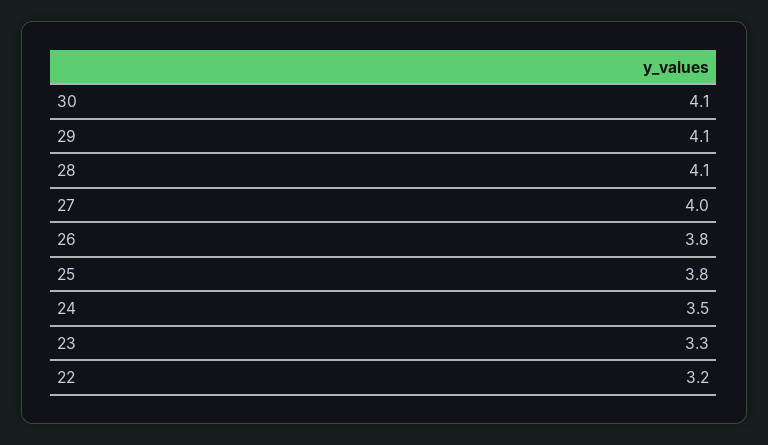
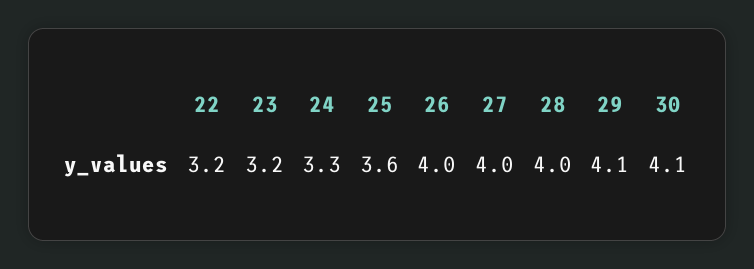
28: 4.1 -> 4
26: 3.8 -> 4
25: 3.8 -> 3.6
24: 3.5 -> 3.3
23: 3.3 -> 3.2

